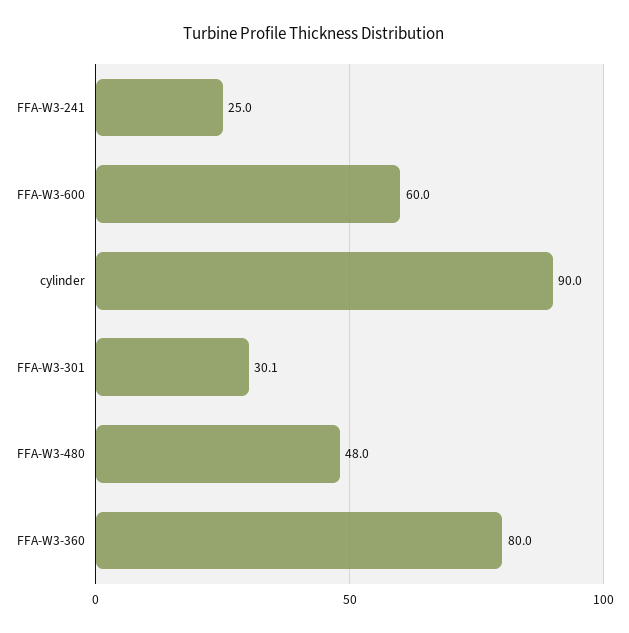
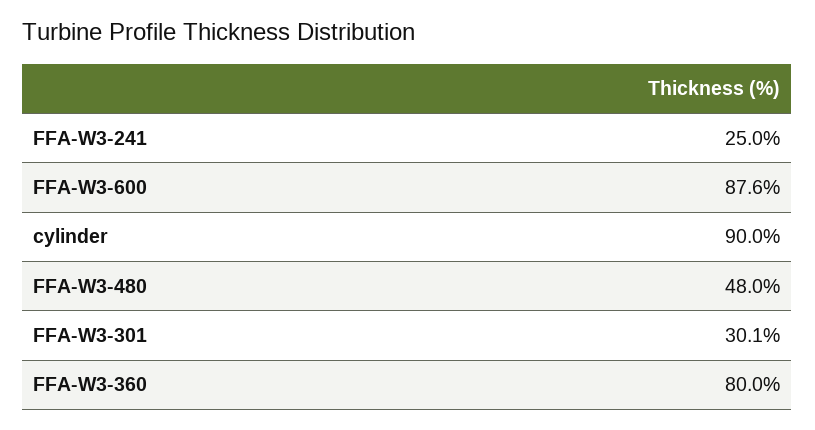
FFA-W3-600: 60 -> 87.6

